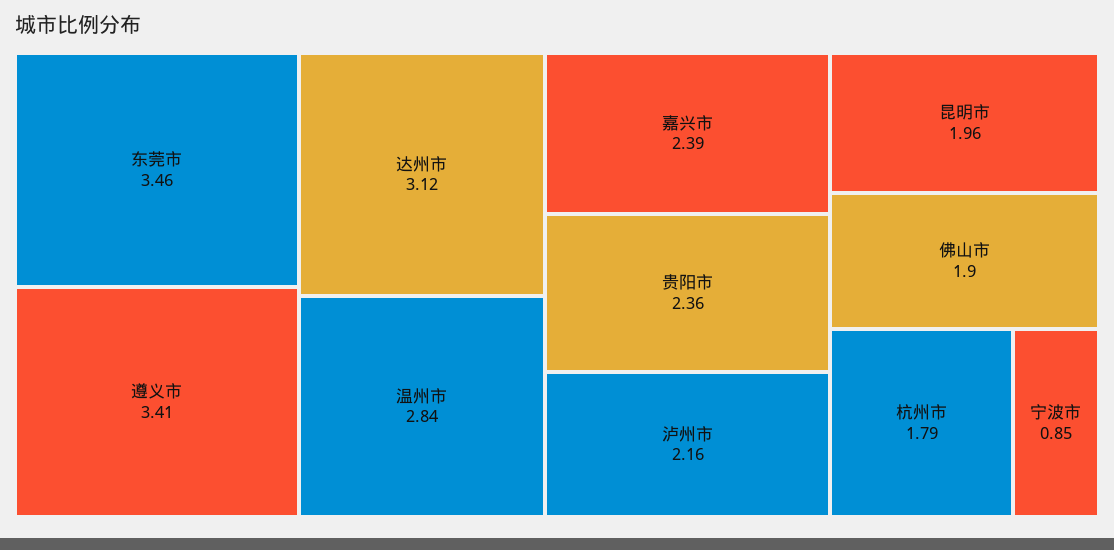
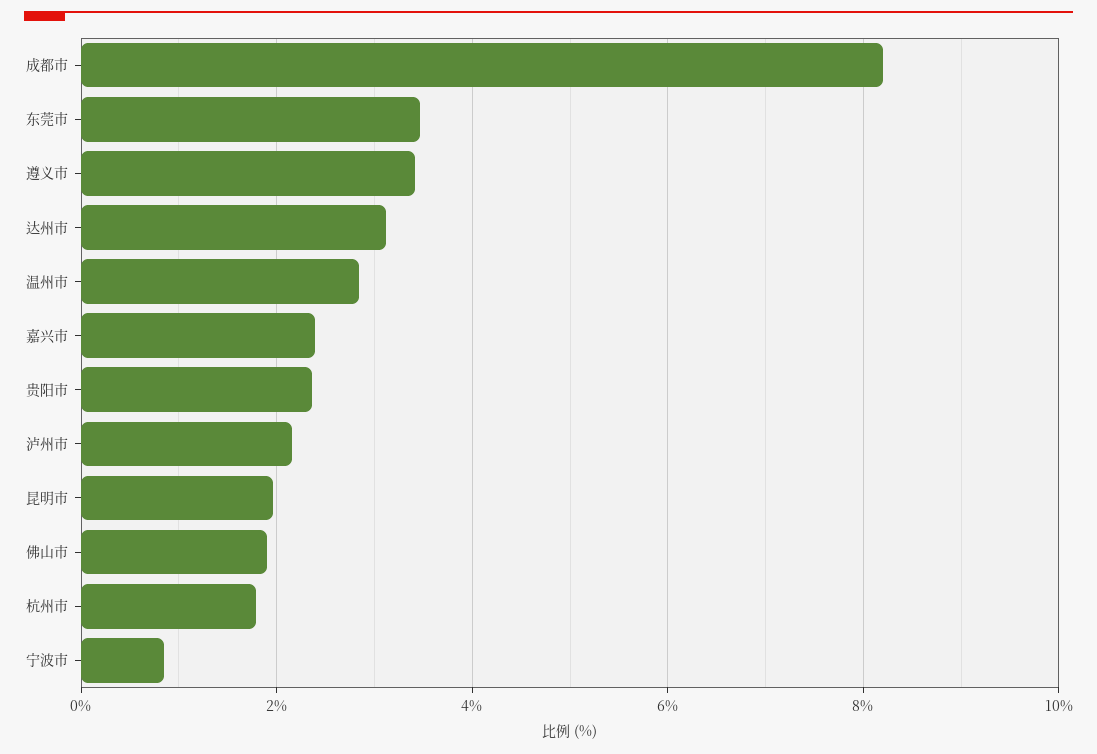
成都市: none -> 8.2

